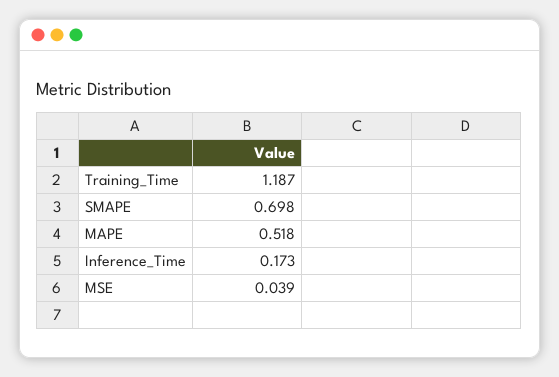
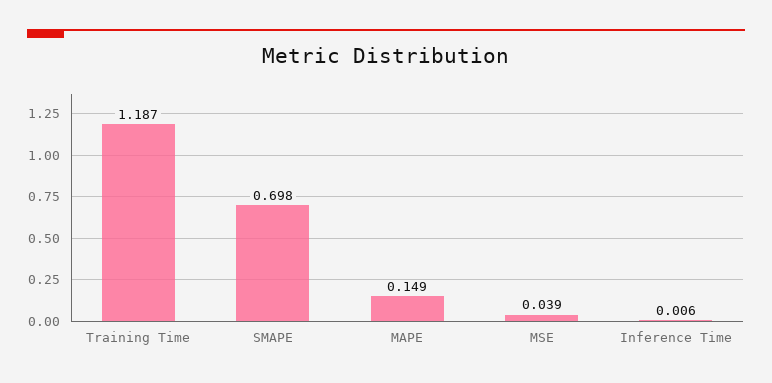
MAPE: 0.518 -> 0.149
Inference_Time: 0.173 -> 0.006

